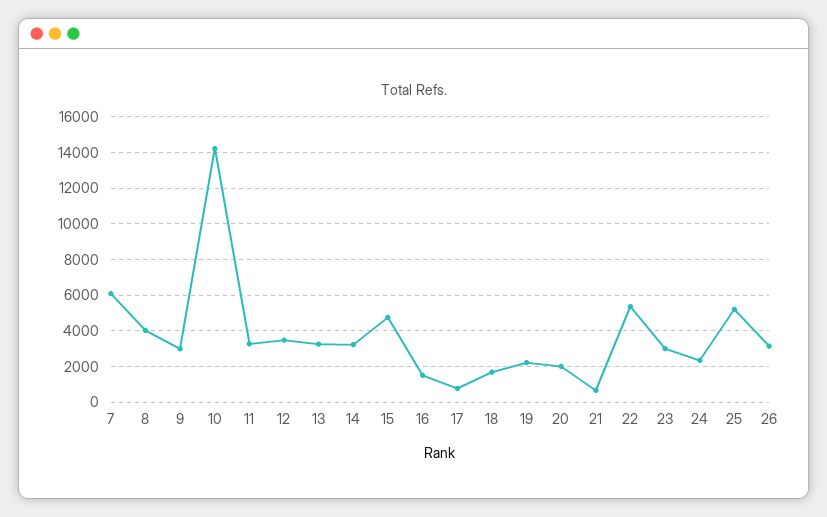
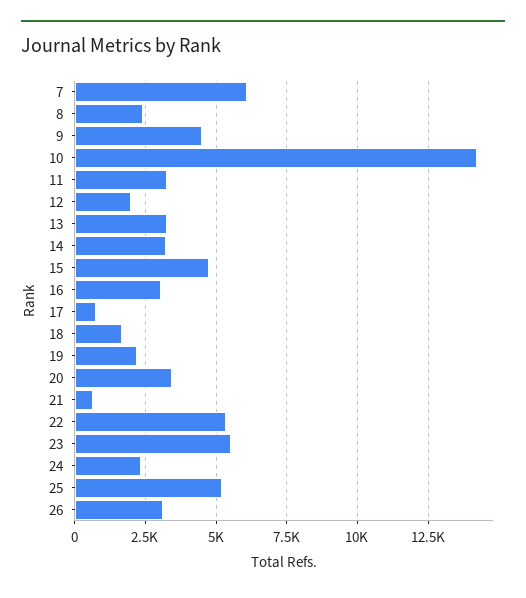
8: 4000 -> 2500
9: 3000 -> 4500
12: 3500 -> 2000
16: 1500 -> 3000
20: 2000 -> 3500
23: 3000 -> 5500

